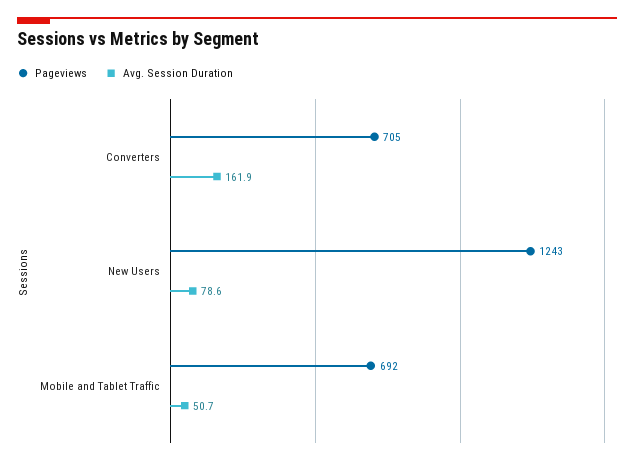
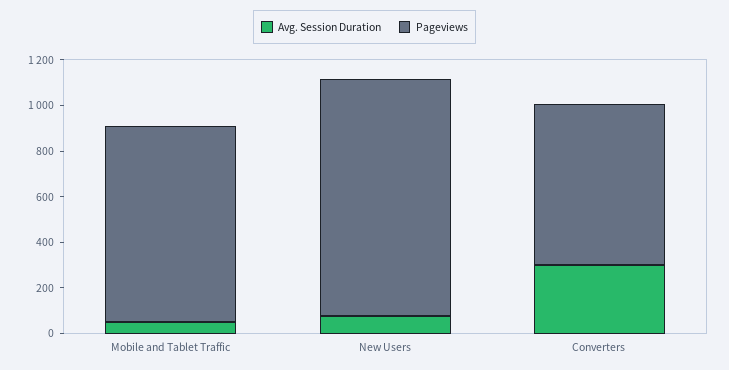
Avg. Session Duration, Converters: 161.9 -> 300
Pageviews, New Users: 1243 -> 1050
Pageviews, Mobile and Tablet Traffic: 692 -> 850

